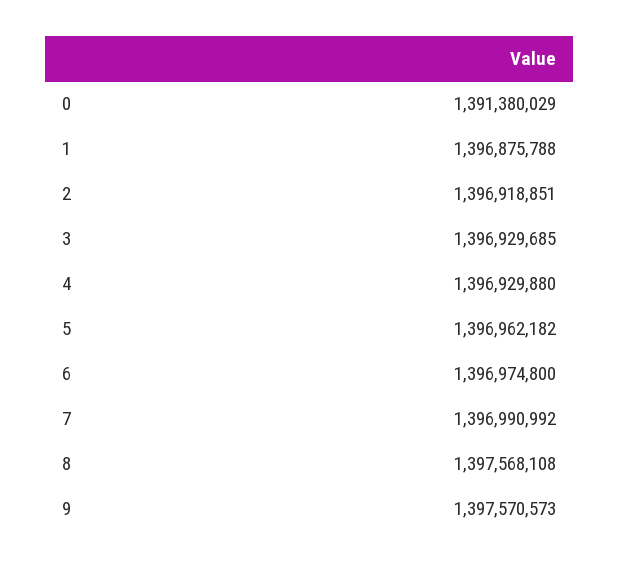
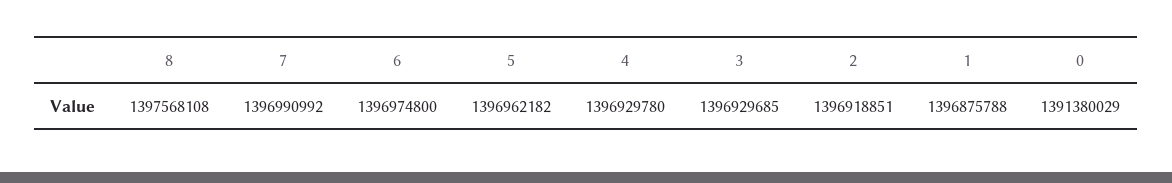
4: 1396929880 -> 1396929780
9: 1397570573 -> none

